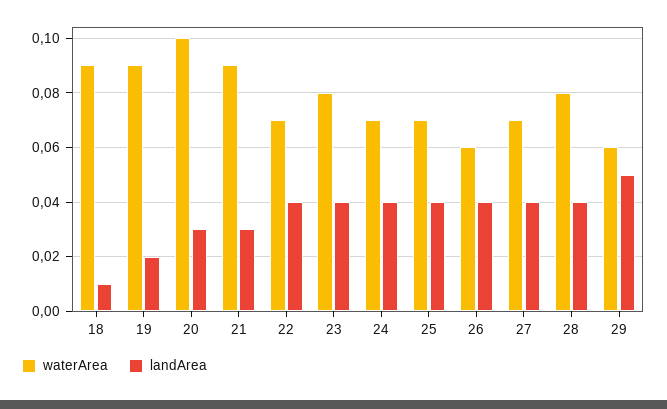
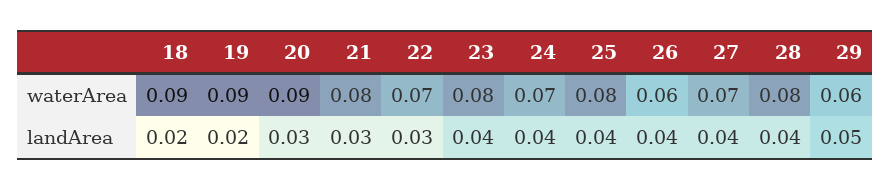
landArea, 18: 0.01 -> 0.02
waterArea, 20: 0.1 -> 0.09
waterArea, 21: 0.09 -> 0.08
landArea, 22: 0.04 -> 0.03
waterArea, 25: 0.07 -> 0.08

